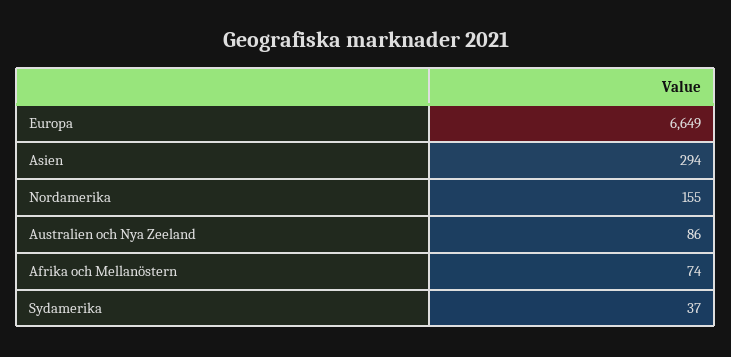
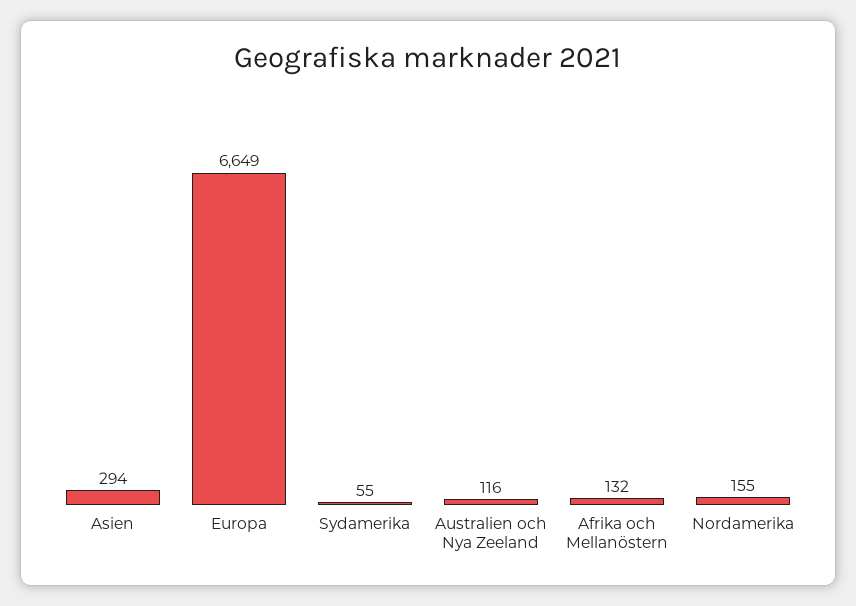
Australien och Nya Zeeland: 86 -> 116
Afrika och Mellanöstern: 74 -> 132
Sydamerika: 37 -> 55

